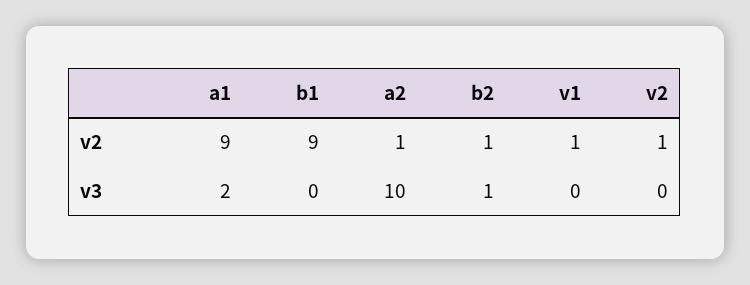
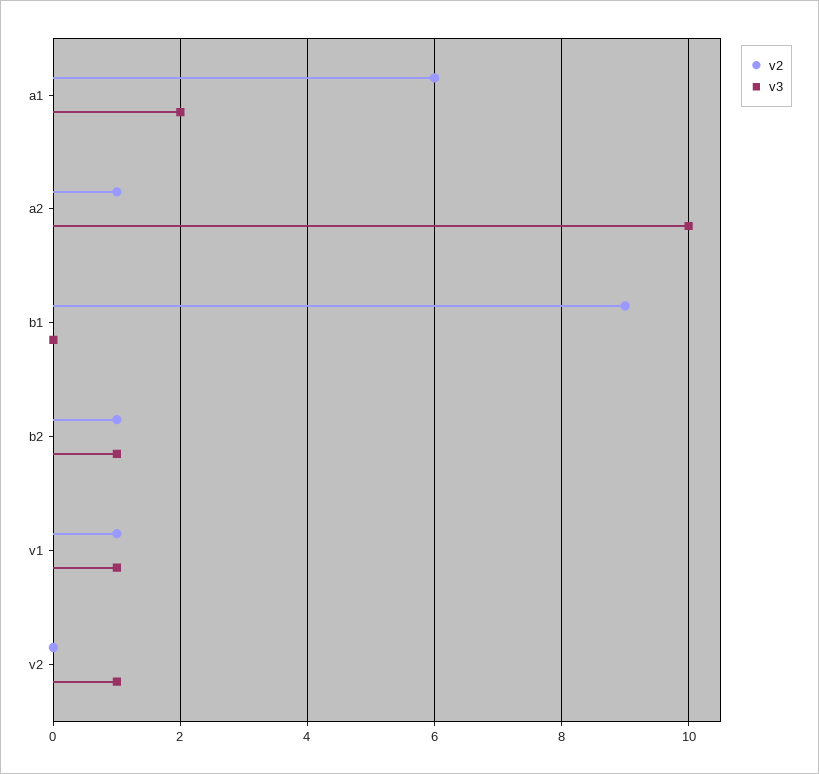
v2, a1: 9 -> 6
v2, v2: 1 -> 0
v3, v1: 0 -> 1
v3, v2: 0 -> 1

